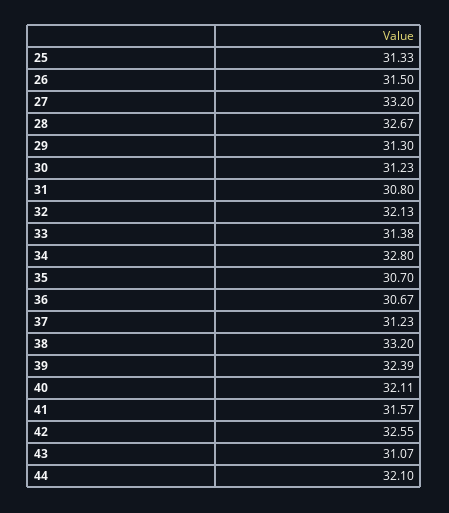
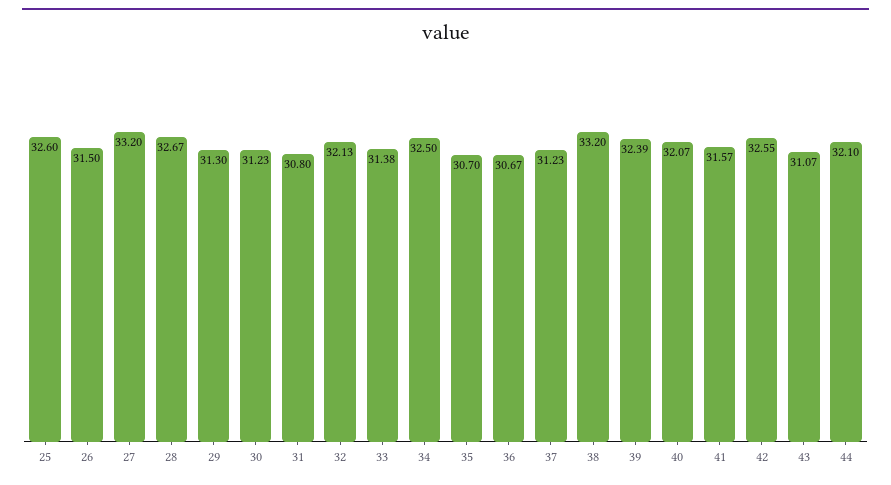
25: 31.33 -> 32.6
34: 32.8 -> 32.5
40: 32.11 -> 32.07

